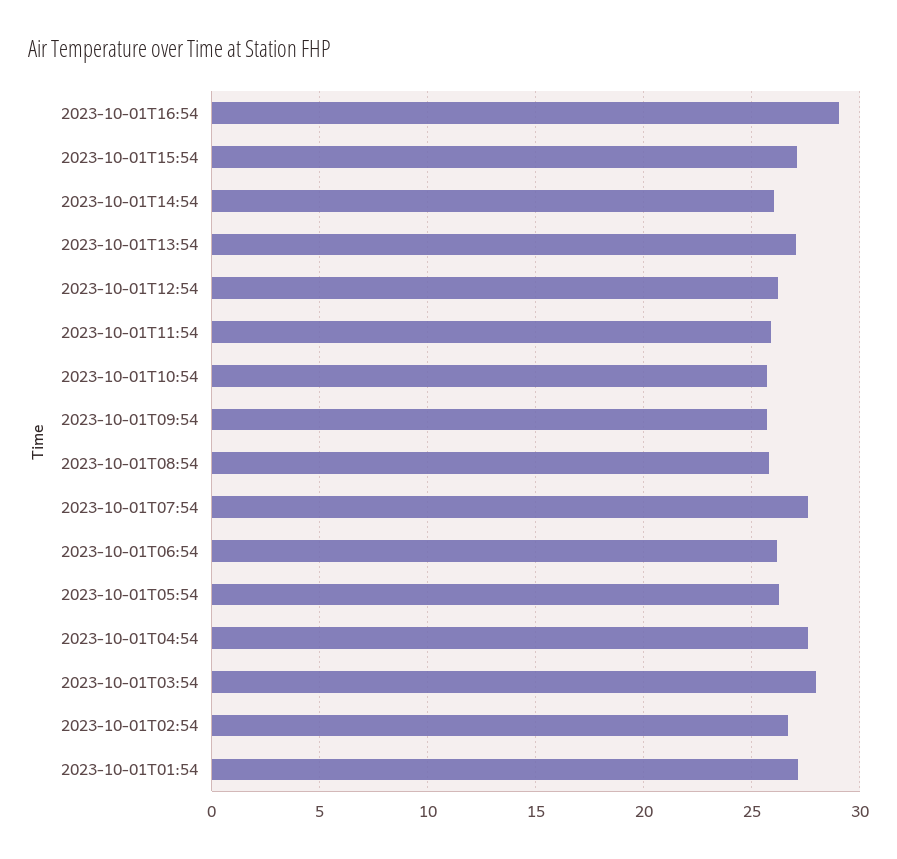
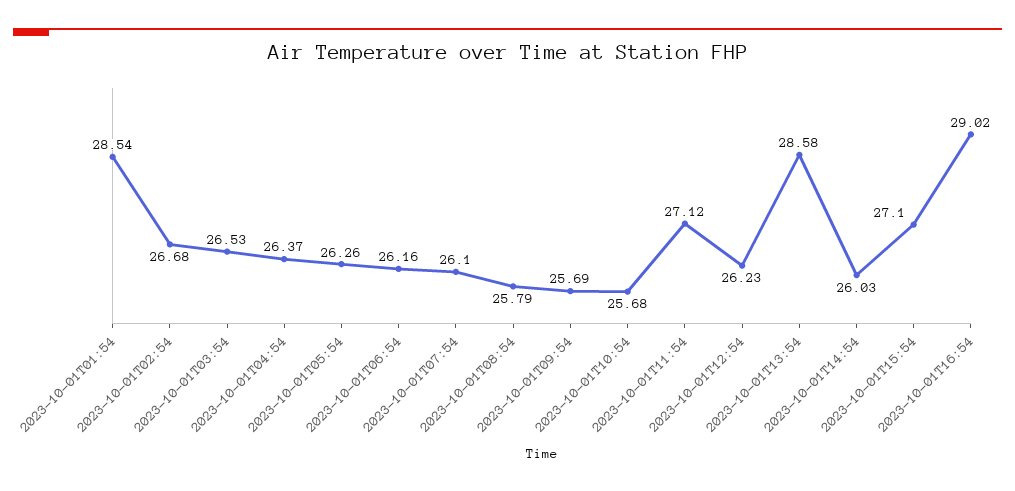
2023-10-01T13:54: 27 -> 28.58
2023-10-01T11:54: 26 -> 27.12
2023-10-01T07:54: 27.5 -> 26.1
2023-10-01T04:54: 27.5 -> 26.37
2023-10-01T03:54: 28 -> 26.53
2023-10-01T01:54: 27 -> 28.54

